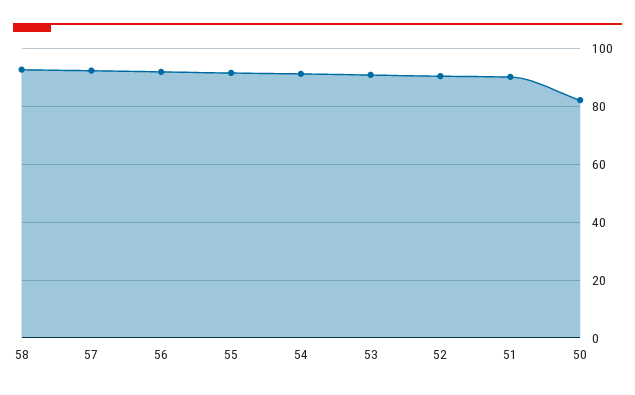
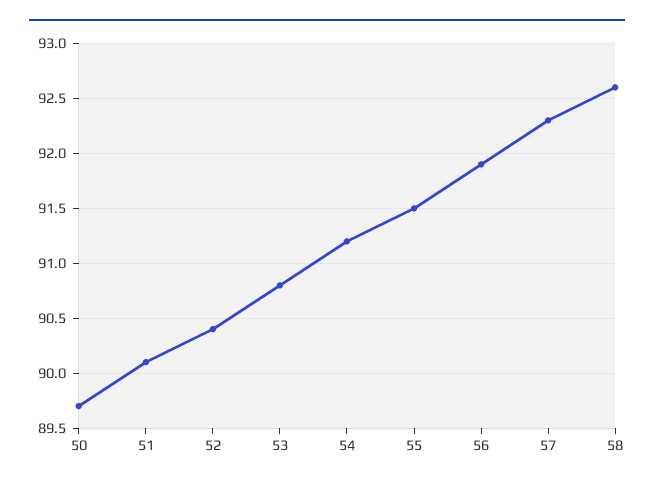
50: 82.5 -> 89.7

